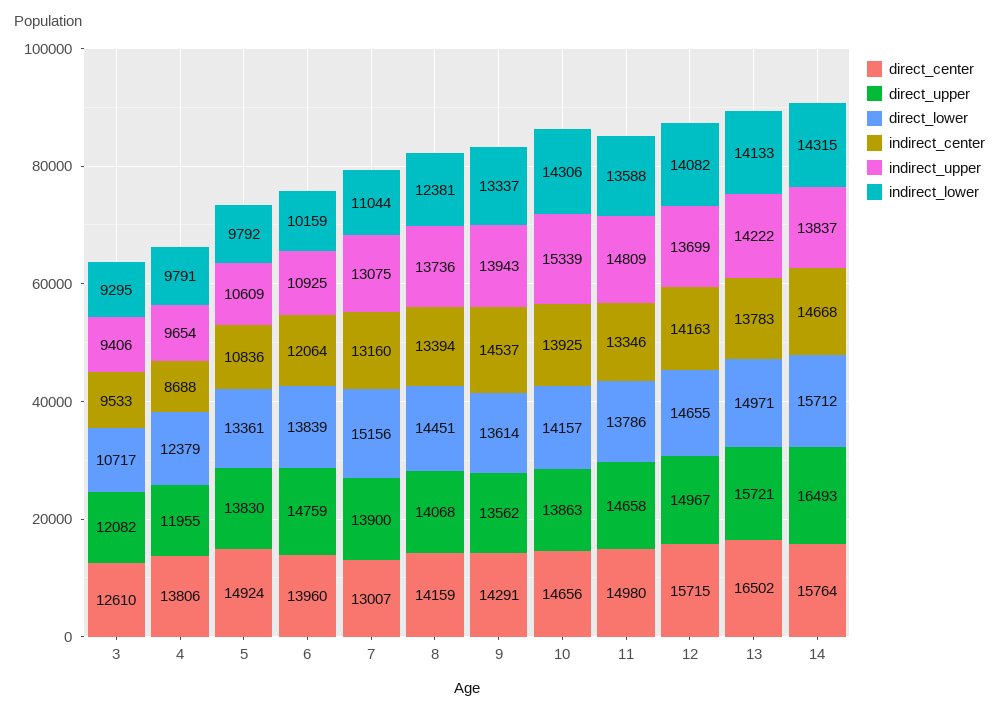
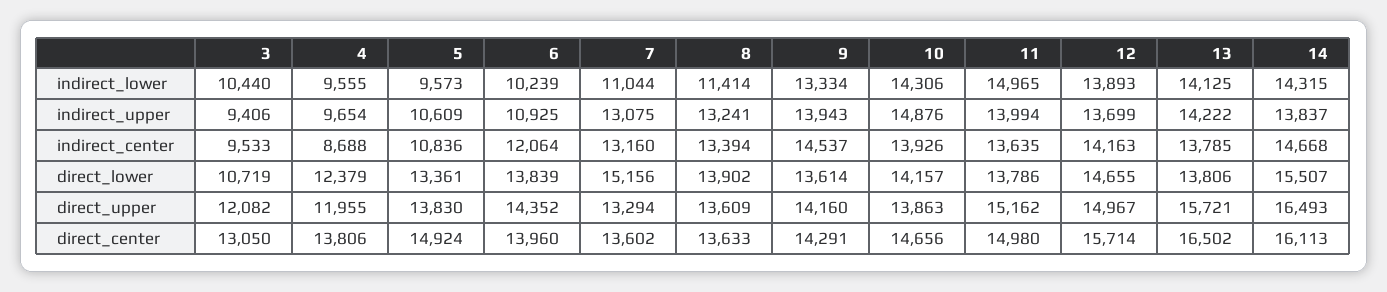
direct_center, 3: 12610 -> 13050
direct_lower, 3: 10717 -> 10719
indirect_lower, 3: 9295 -> 10440
indirect_lower, 4: 9791 -> 9555
indirect_lower, 5: 9792 -> 9573
direct_upper, 6: 14759 -> 14352
indirect_lower, 6: 10159 -> 10239
direct_center, 7: 13007 -> 13602
direct_upper, 7: 13900 -> 13294
direct_center, 8: 14159 -> 13633
direct_upper, 8: 14068 -> 13609
direct_lower, 8: 14451 -> 13902
indirect_upper, 8: 13736 -> 13241
indirect_lower, 8: 12381 -> 11414
direct_upper, 9: 13562 -> 14160
indirect_lower, 9: 13337 -> 13334
indirect_center, 10: 13925 -> 13926
indirect_upper, 10: 15339 -> 14876
direct_upper, 11: 14658 -> 15162
indirect_center, 11: 13346 -> 13635
indirect_upper, 11: 14809 -> 13994
indirect_lower, 11: 13588 -> 14965
direct_center, 12: 15715 -> 15714
indirect_lower, 12: 14082 -> 13893
direct_lower, 13: 14971 -> 13806
indirect_center, 13: 13783 -> 13785
indirect_lower, 13: 14133 -> 14125
direct_center, 14: 15764 -> 16113
direct_lower, 14: 15712 -> 15507

